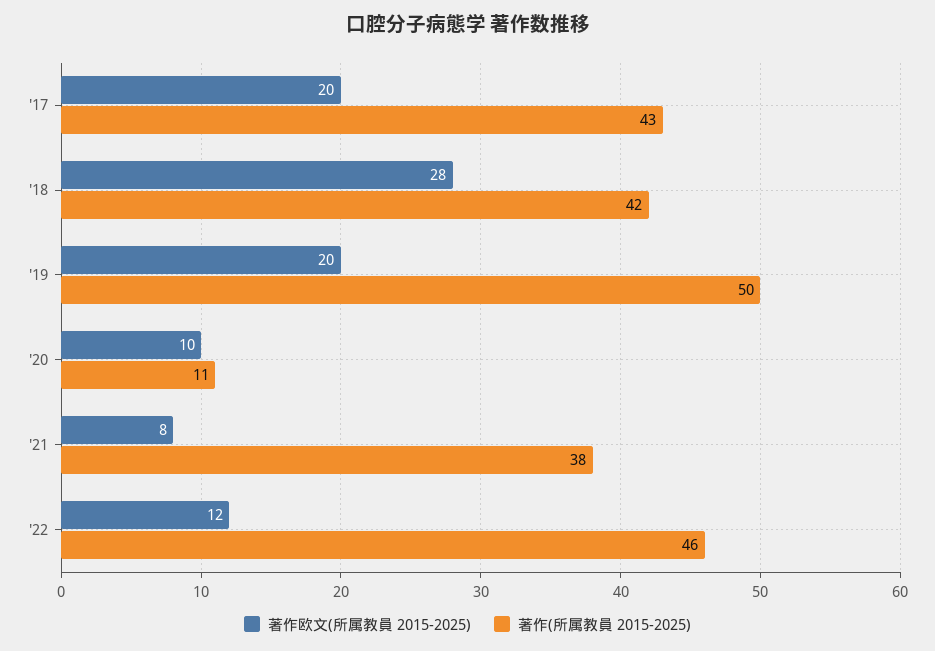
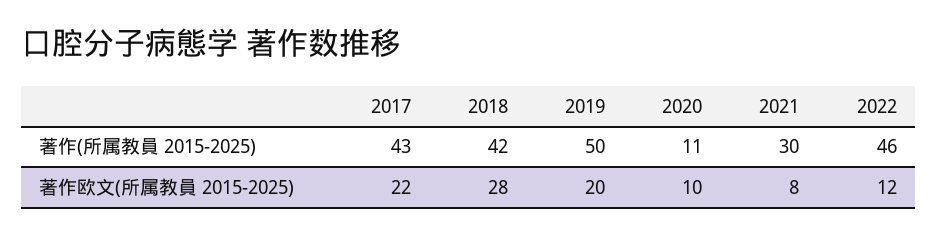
著作欧文(所属教員 2015-2025), '17: 20 -> 22
著作(所属教員 2015-2025), '21: 38 -> 30

